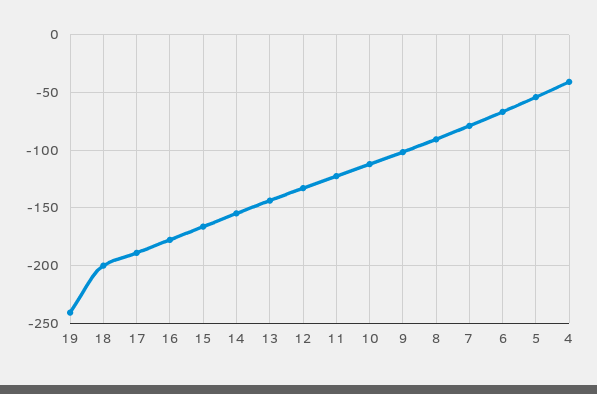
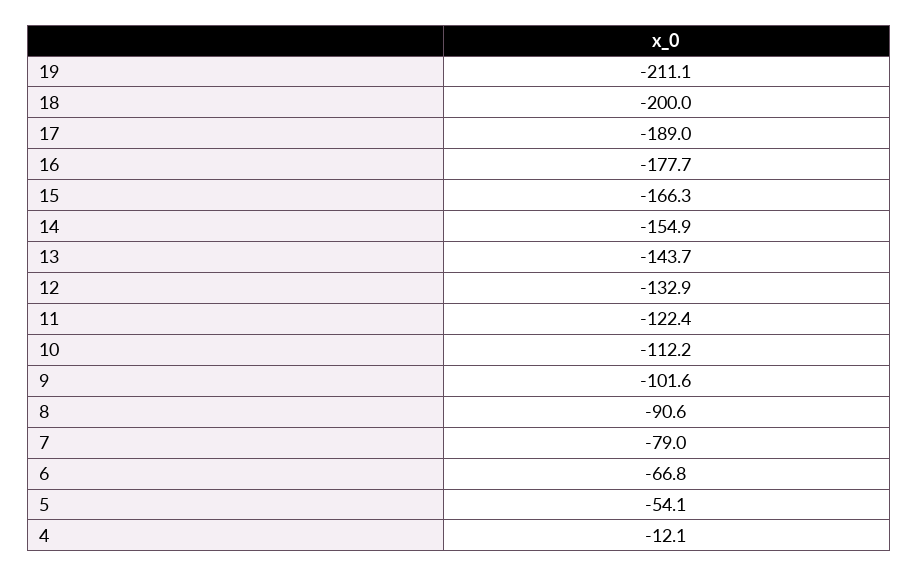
19: -240 -> -211.1
4: -40 -> -12.1

